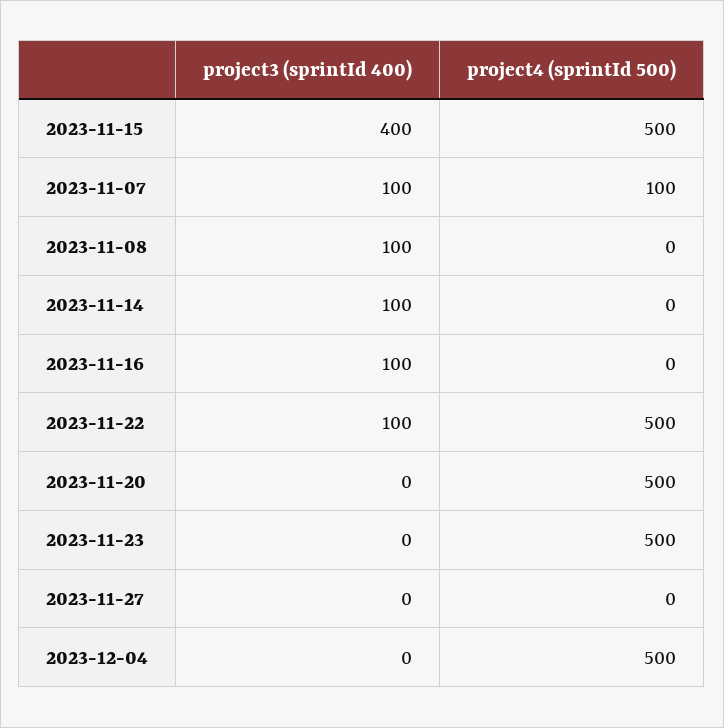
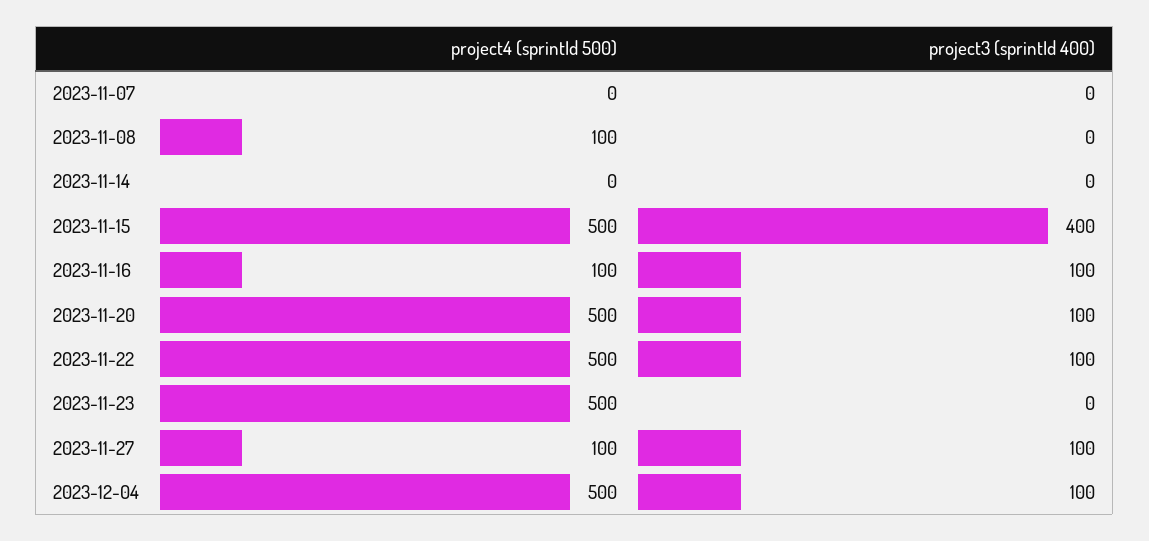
project3 (sprintId 400), 2023-11-07: 100 -> 0
project4 (sprintId 500), 2023-11-07: 100 -> 0
project3 (sprintId 400), 2023-11-08: 100 -> 0
project4 (sprintId 500), 2023-11-08: 0 -> 100
project3 (sprintId 400), 2023-11-14: 100 -> 0
project4 (sprintId 500), 2023-11-16: 0 -> 100
project3 (sprintId 400), 2023-11-20: 0 -> 100
project3 (sprintId 400), 2023-11-27: 0 -> 100
project4 (sprintId 500), 2023-11-27: 0 -> 100
project3 (sprintId 400), 2023-12-04: 0 -> 100

